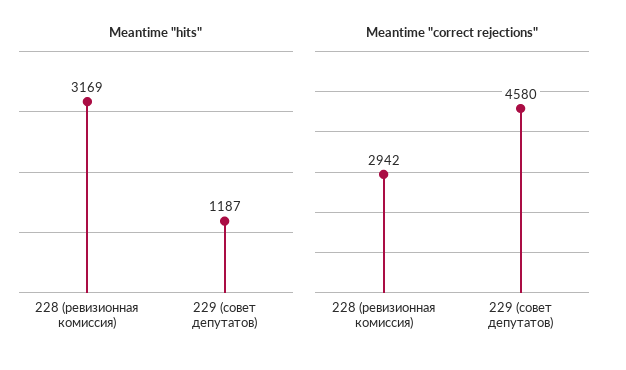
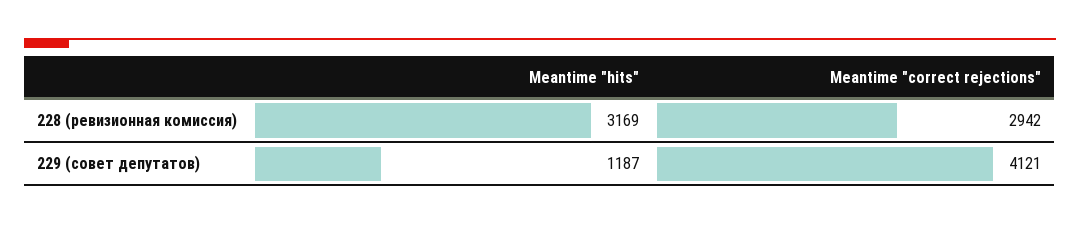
Meantime "correct rejections", 229 (совет депутатов): 4580 -> 4121

